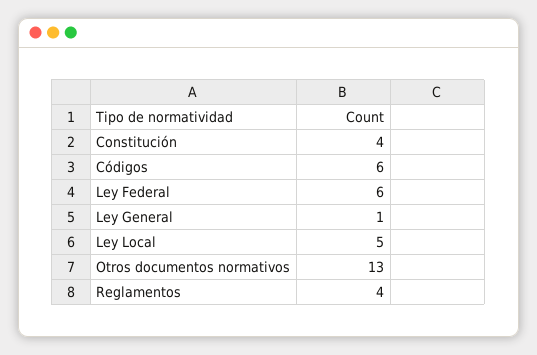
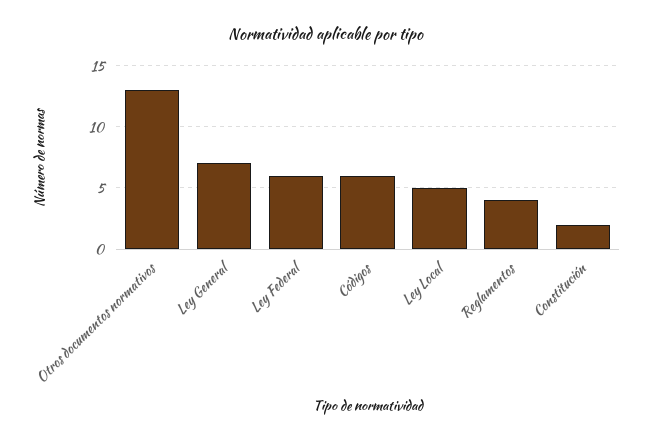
Constitución: 4 -> 2
Ley General: 1 -> 7

